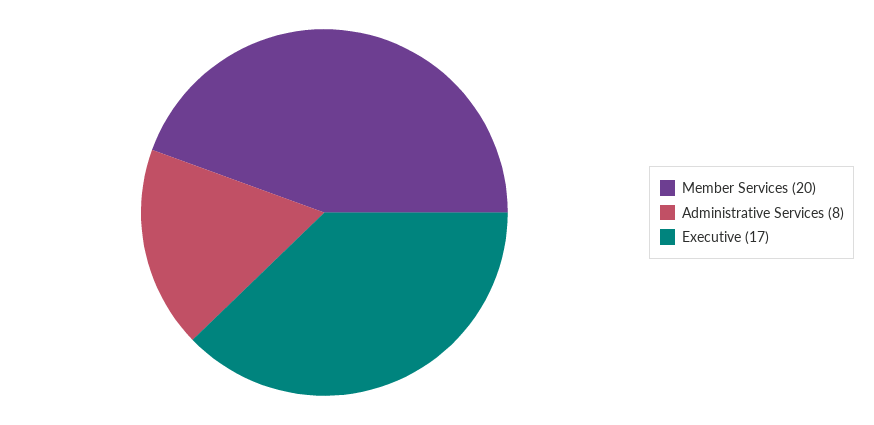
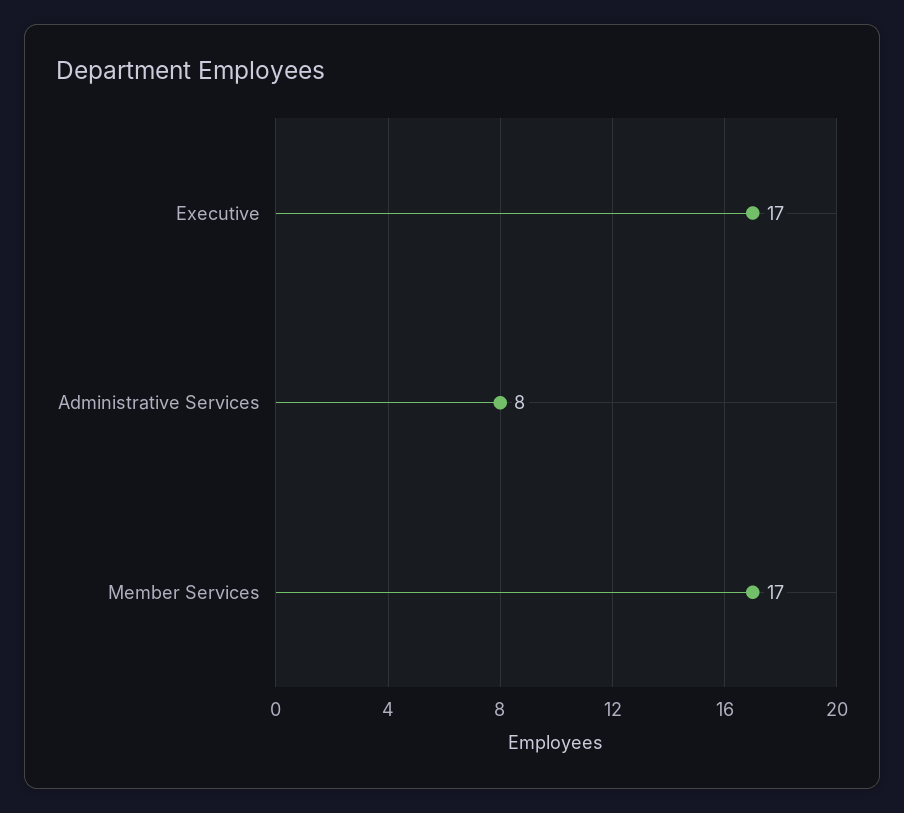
Member Services: 20 -> 17

